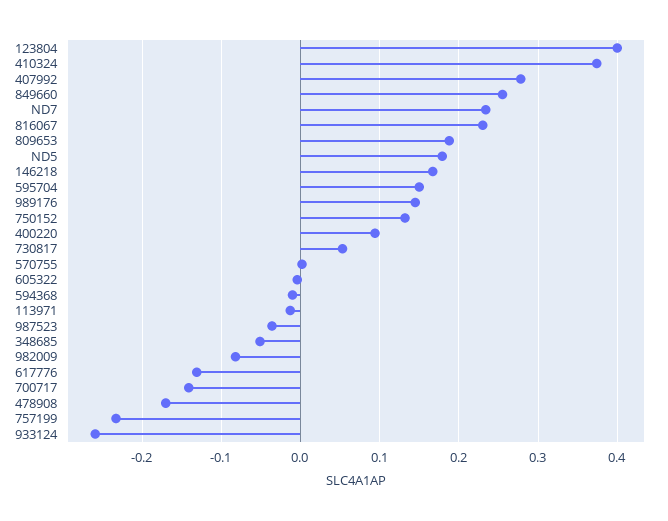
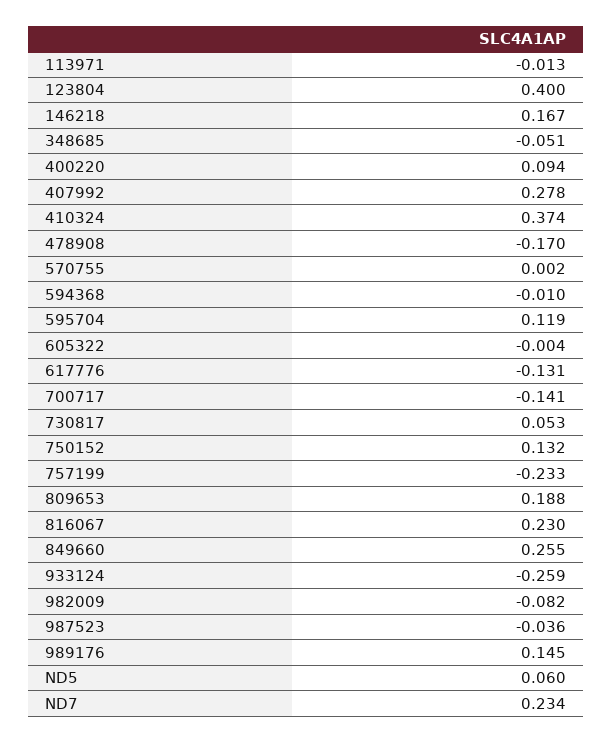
ND5: 0.18 -> 0.06
595704: 0.15 -> 0.119

